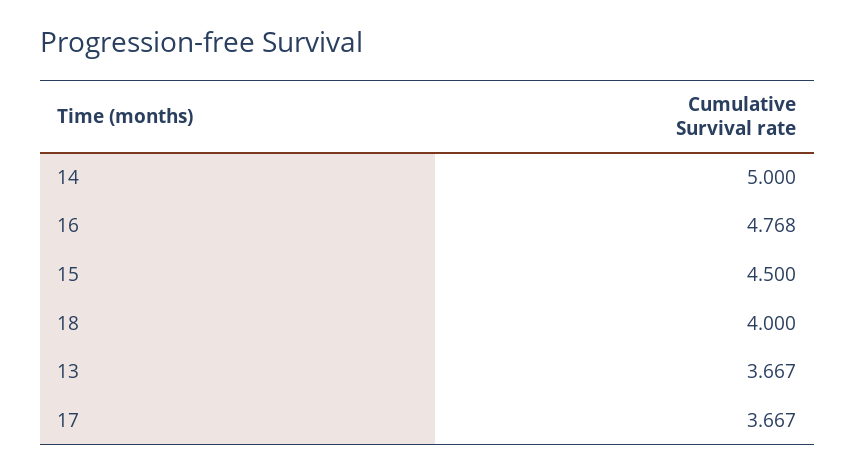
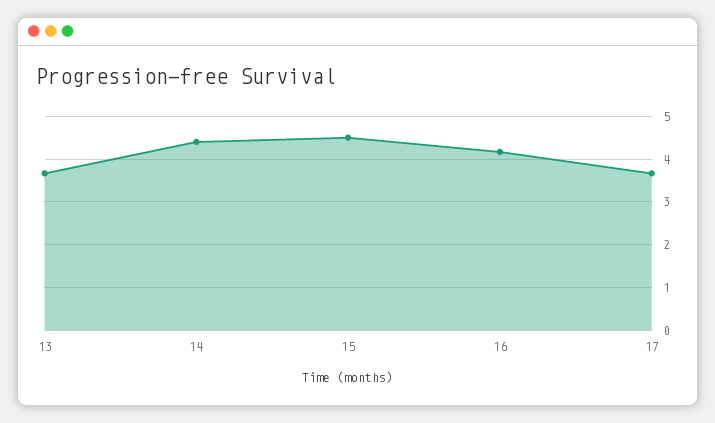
14: 5 -> 4.4
16: 4.768 -> 4.2
18: 4 -> none

